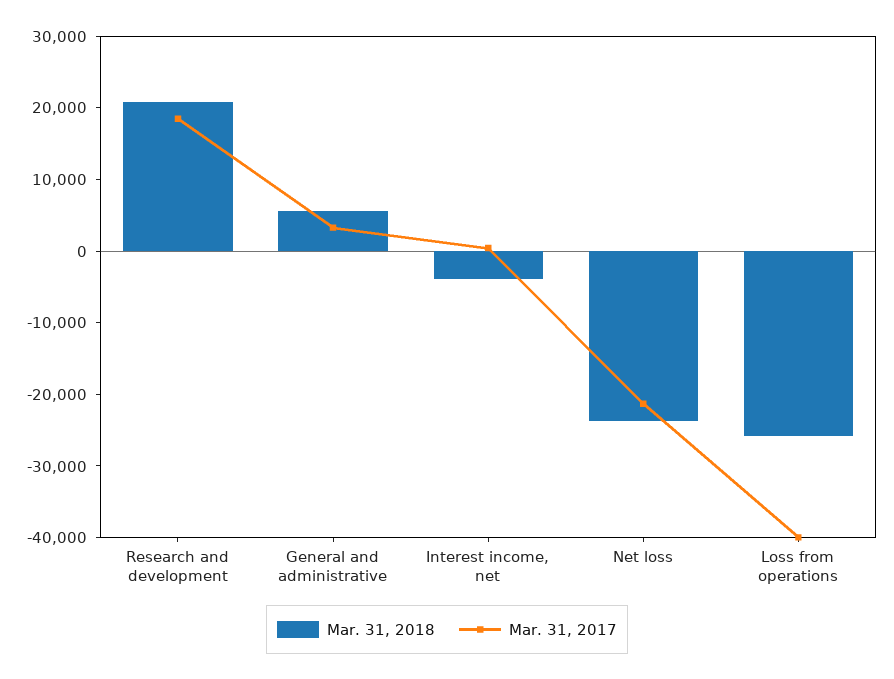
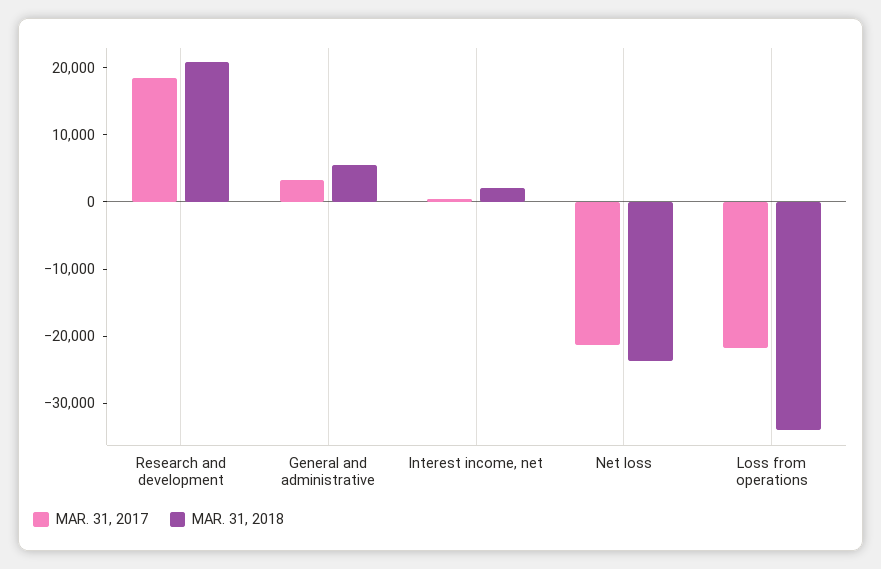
Mar. 31, 2018, Interest income, net: -4000 -> 2000
Mar. 31, 2018, Loss from operations: -26000 -> -34000
Mar. 31, 2017, Loss from operations: -40000 -> -22000

